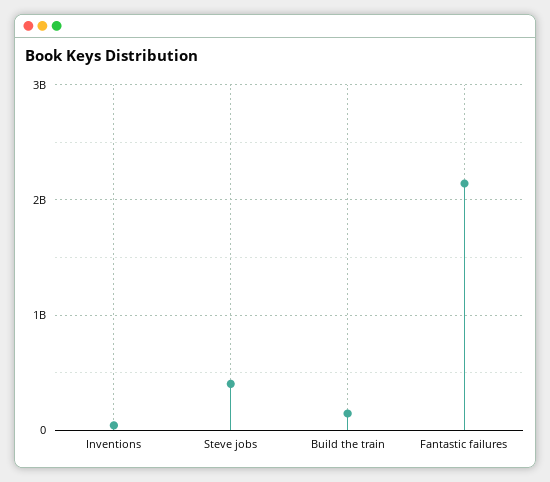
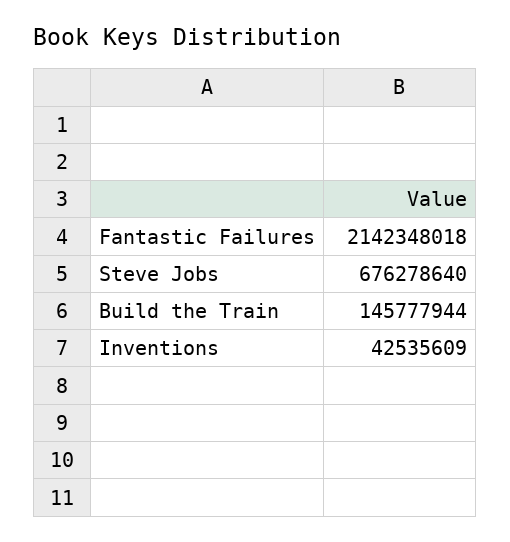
Steve jobs: 400000000 -> 676278640

